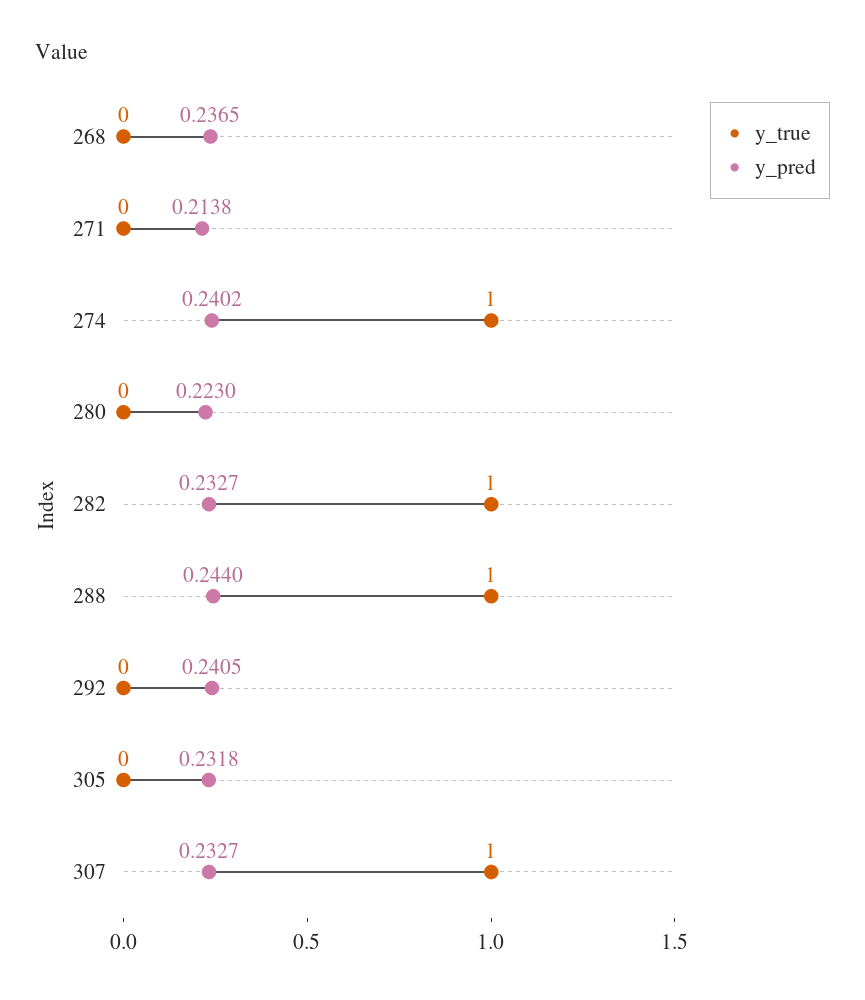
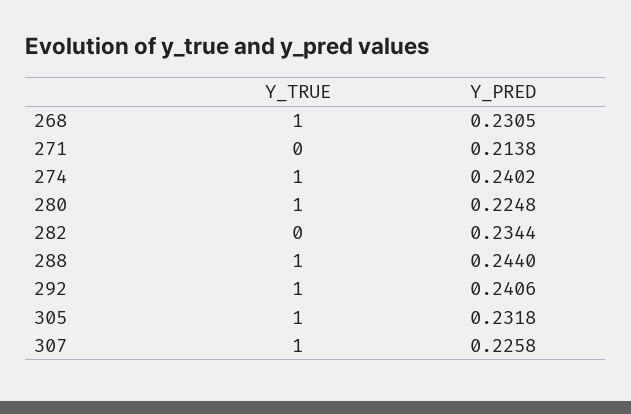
y_true, 268: 0 -> 1
y_pred, 268: 0.2365 -> 0.2305
y_true, 280: 0 -> 1
y_pred, 280: 0.223 -> 0.2248
y_true, 282: 1 -> 0
y_pred, 282: 0.2327 -> 0.2344
y_true, 292: 0 -> 1
y_pred, 292: 0.2405 -> 0.2406
y_true, 305: 0 -> 1
y_pred, 307: 0.2327 -> 0.2258

